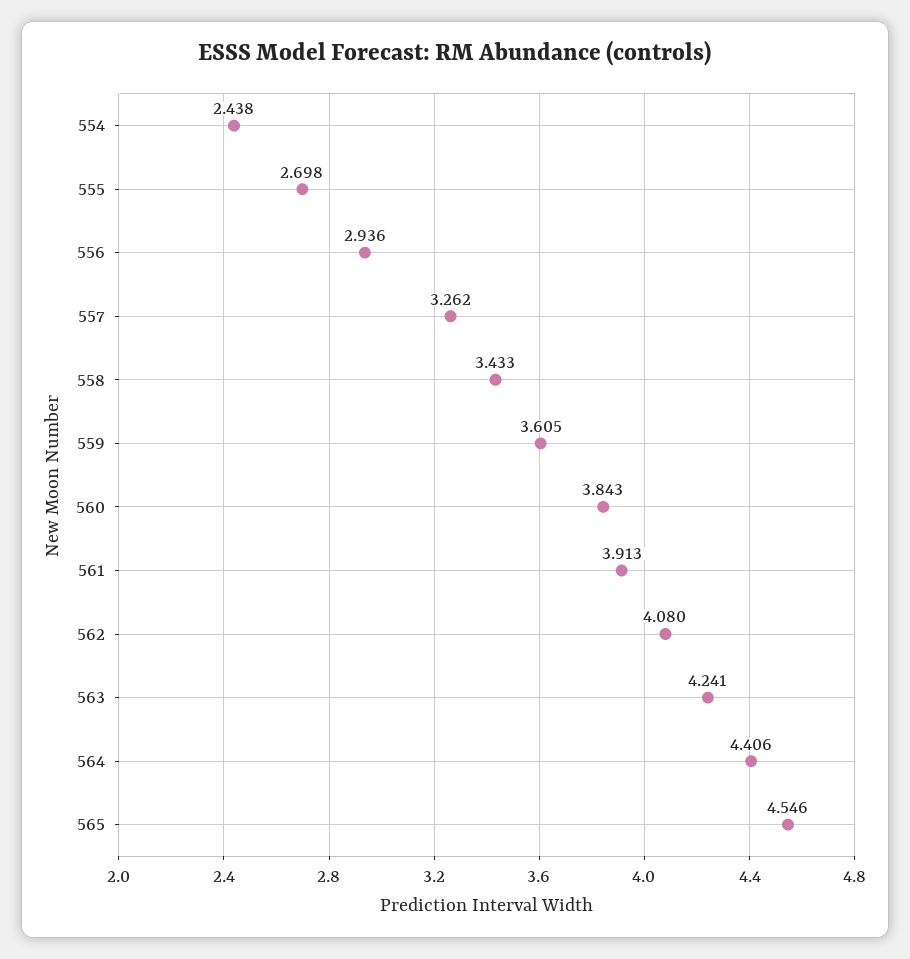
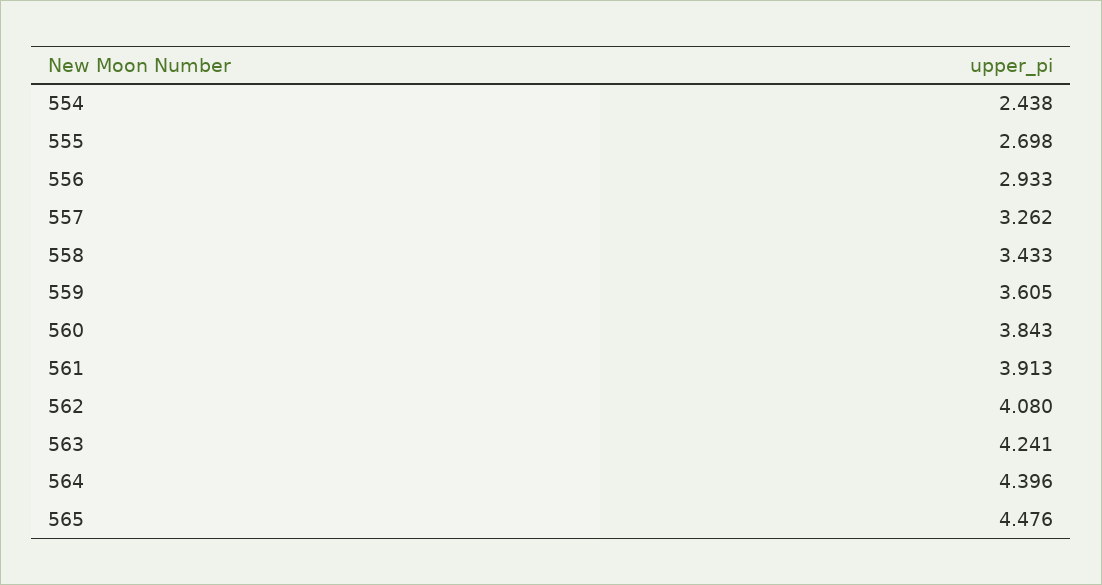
556: 2.936 -> 2.933
564: 4.406 -> 4.396
565: 4.546 -> 4.476

